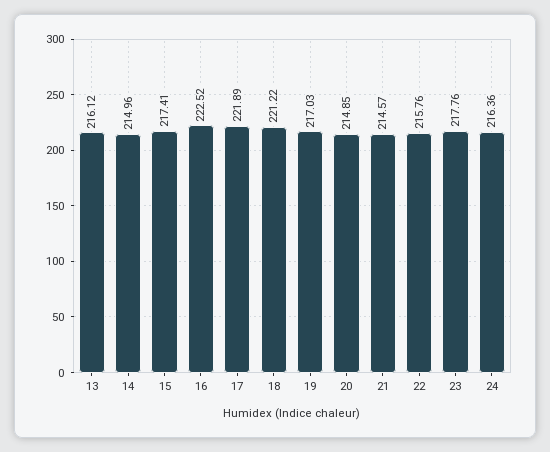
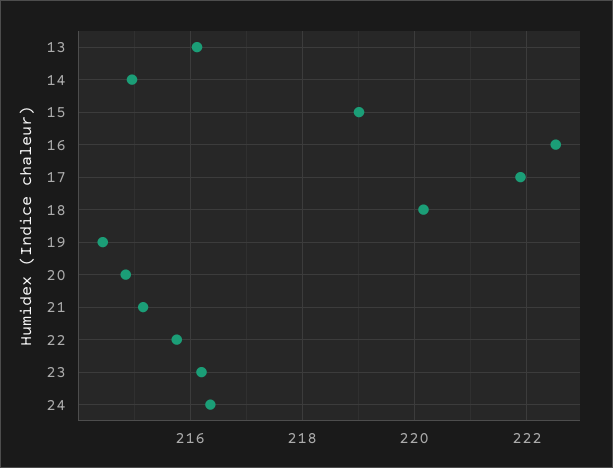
15: 217.41 -> 219
18: 221.22 -> 220.2
19: 217.03 -> 214.4
21: 214.57 -> 215.2
23: 217.76 -> 216.2

